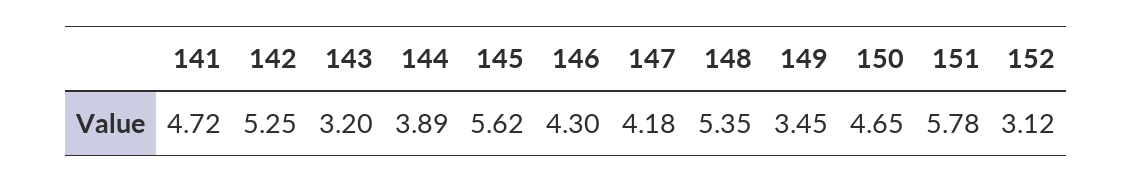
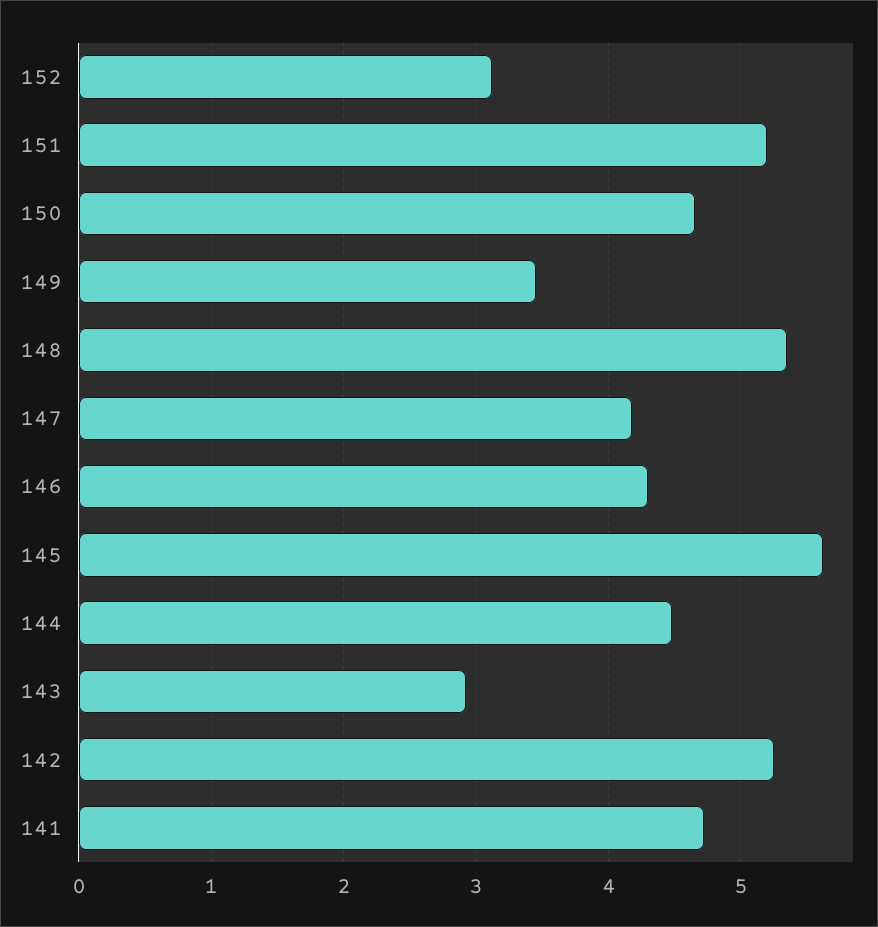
143: 3.2 -> 2.9
144: 3.89 -> 4.5
151: 5.78 -> 5.2

